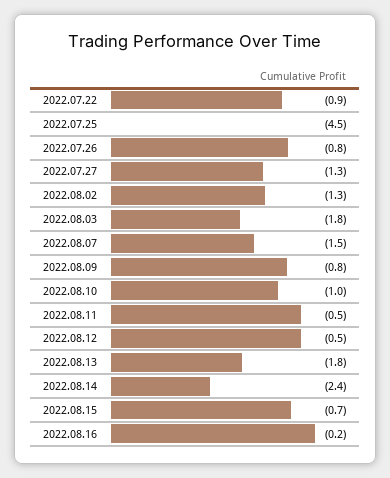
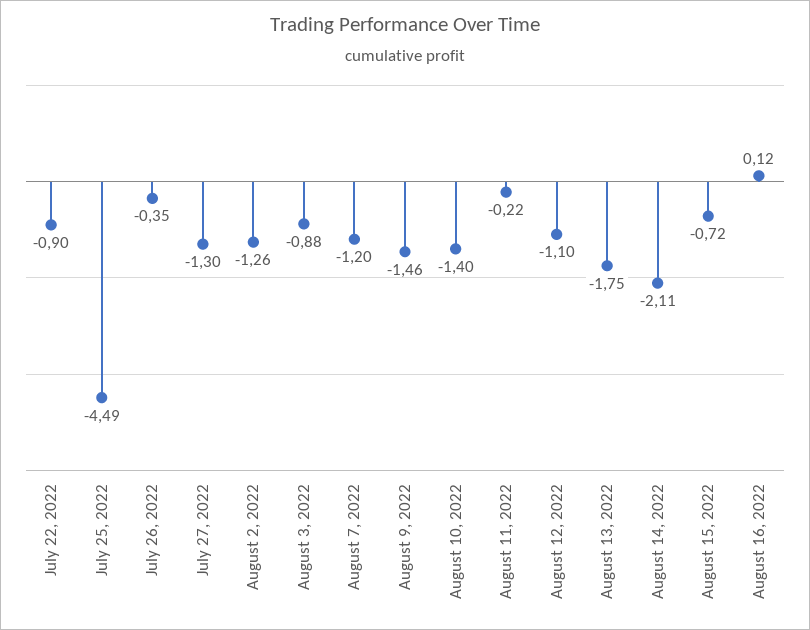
2022.07.26: -0.8 -> -0.35
2022.08.03: -1.8 -> -0.88
2022.08.07: -1.5 -> -1.2
2022.08.09: -0.8 -> -1.46
2022.08.10: -1 -> -1.4
2022.08.11: -0.5 -> -0.22
2022.08.12: -0.5 -> -1.1
2022.08.14: -2.4 -> -2.11
2022.08.16: -0.2 -> 0.12

